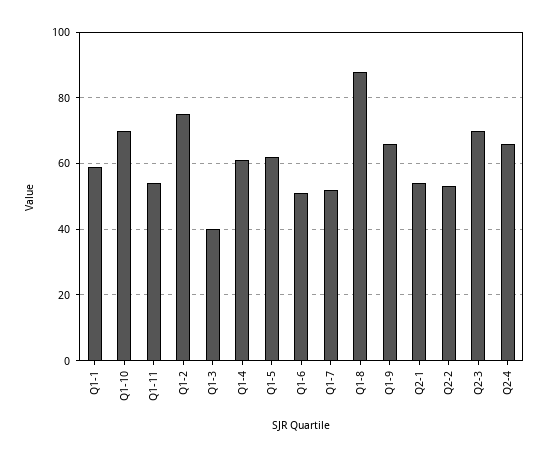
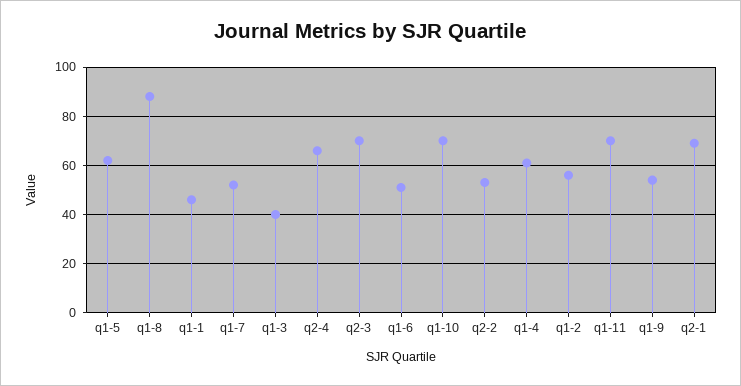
Q1-1: 60 -> 45
Q1-11: 55 -> 70
Q1-2: 75 -> 55
Q1-9: 65 -> 55
Q2-1: 55 -> 70

